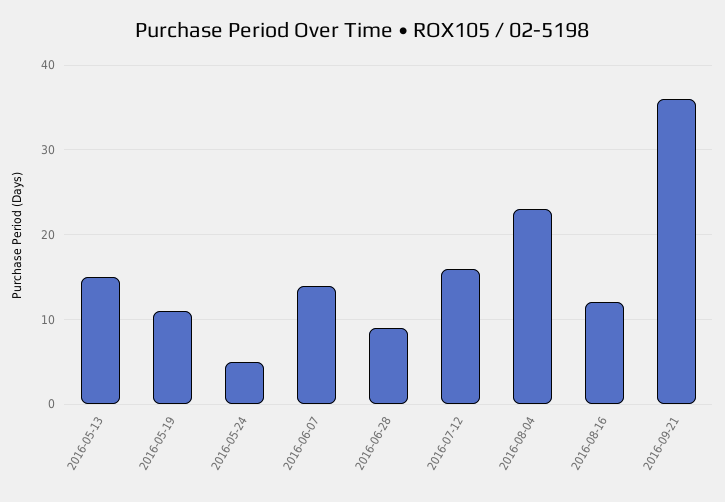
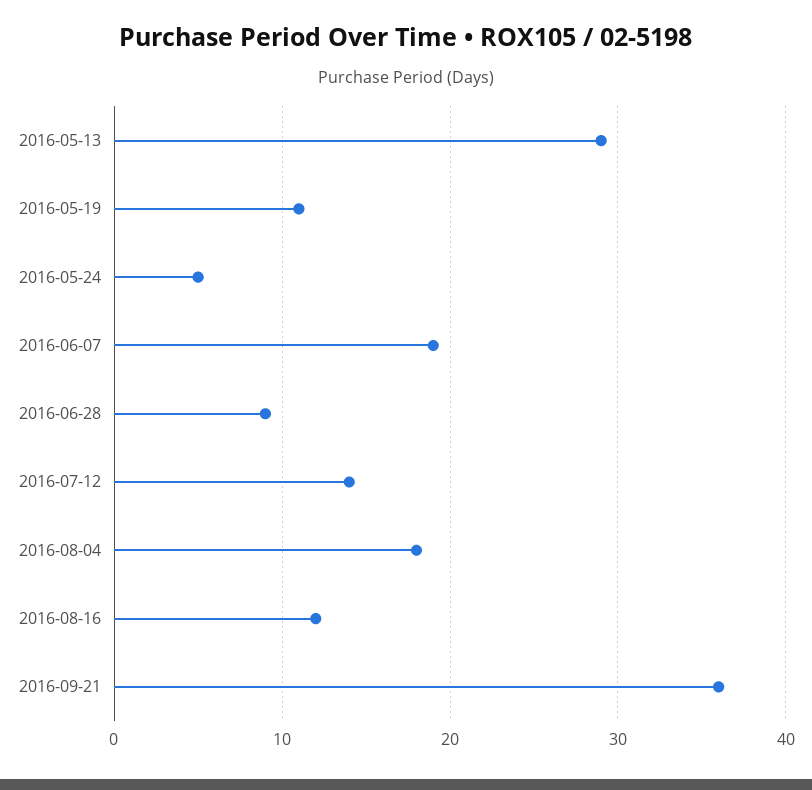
2016-05-13: 15 -> 29
2016-06-07: 14 -> 19
2016-07-12: 16 -> 14
2016-08-04: 23 -> 18

